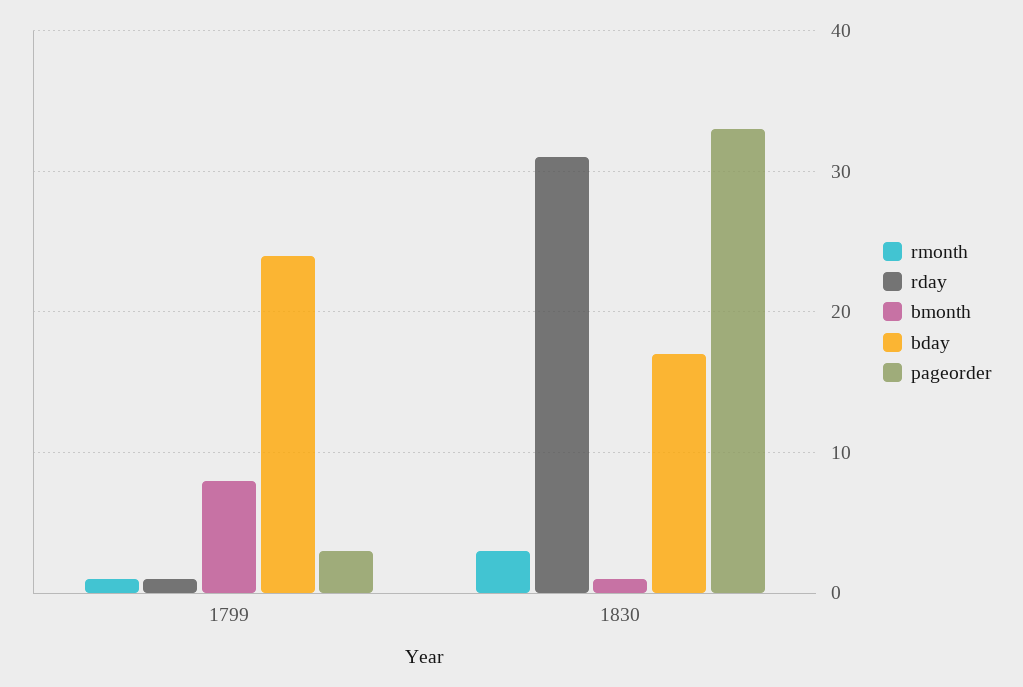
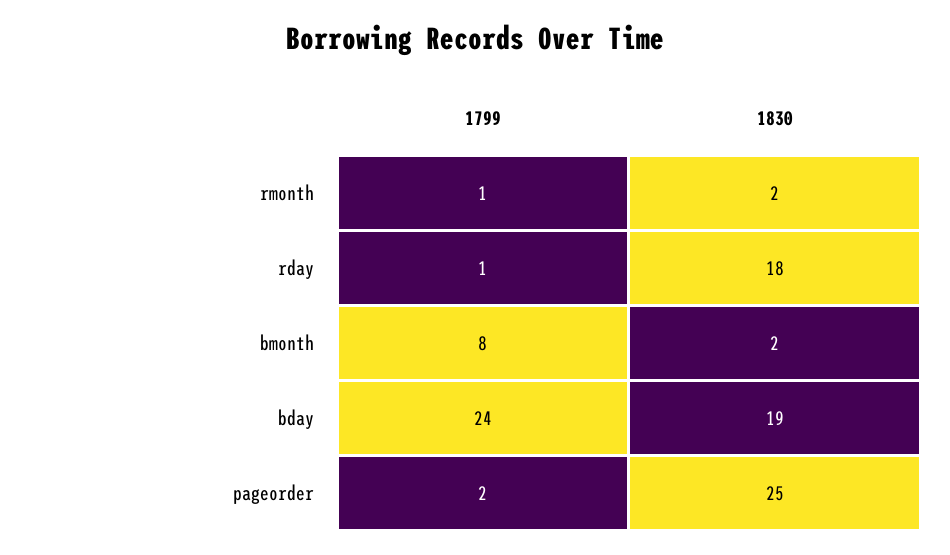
pageorder, 1799: 3 -> 2
rmonth, 1830: 3 -> 2
rday, 1830: 31 -> 18
bmonth, 1830: 1 -> 2
bday, 1830: 17 -> 19
pageorder, 1830: 33 -> 25

